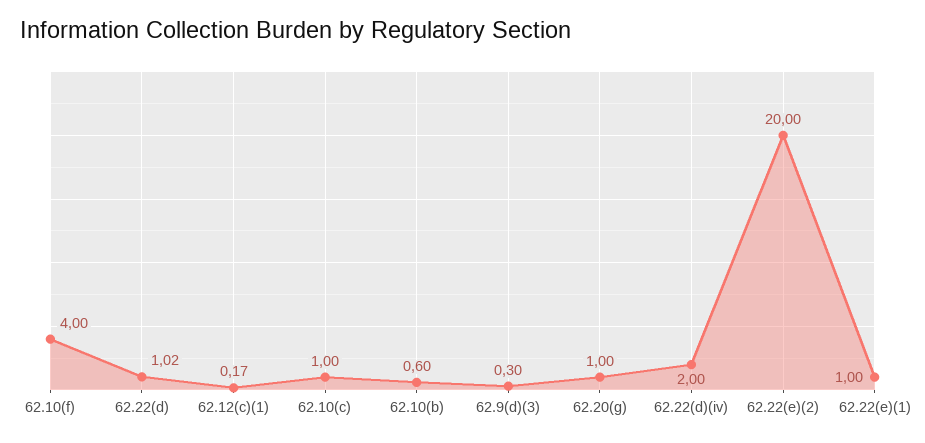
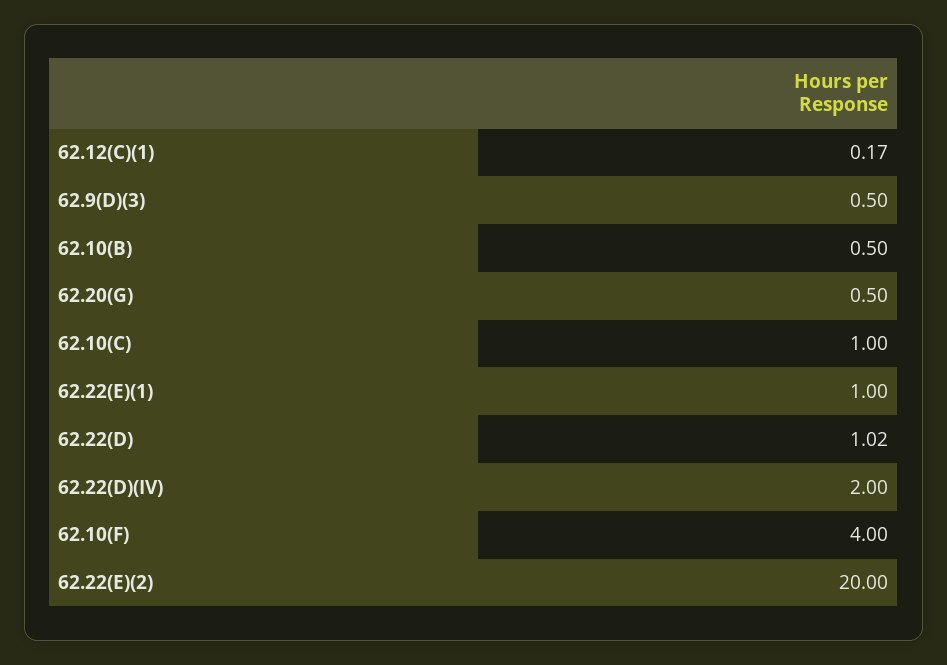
62.10(b): 0.6 -> 0.5
62.9(d)(3): 0.3 -> 0.5
62.20(g): 1 -> 0.5

